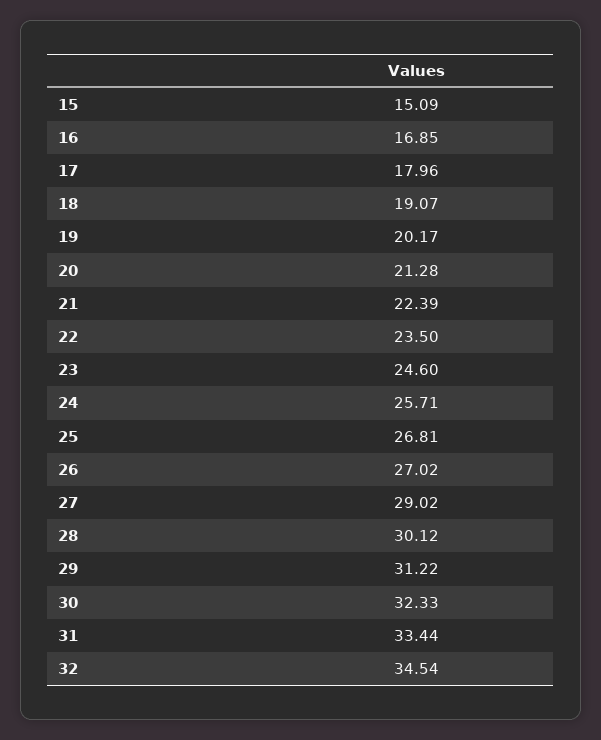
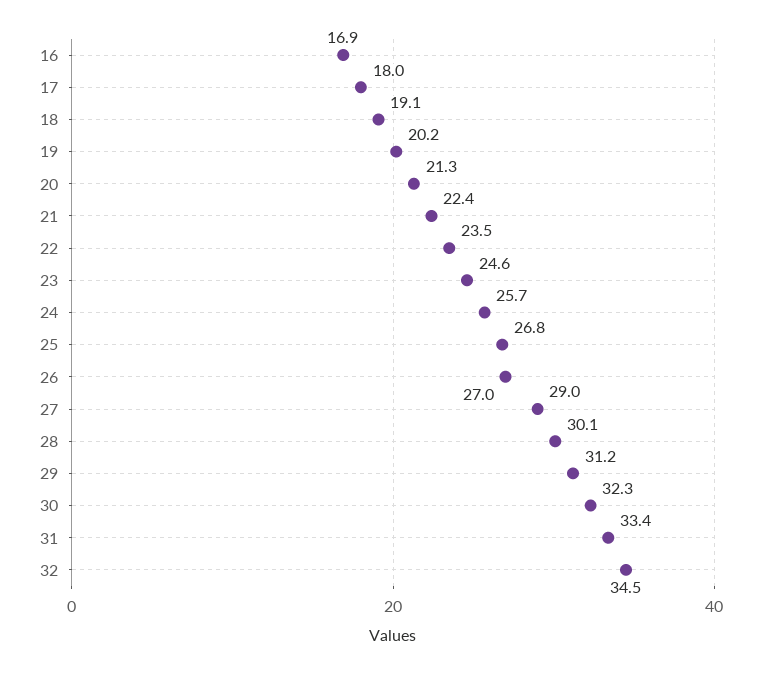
15: 15.09 -> none

